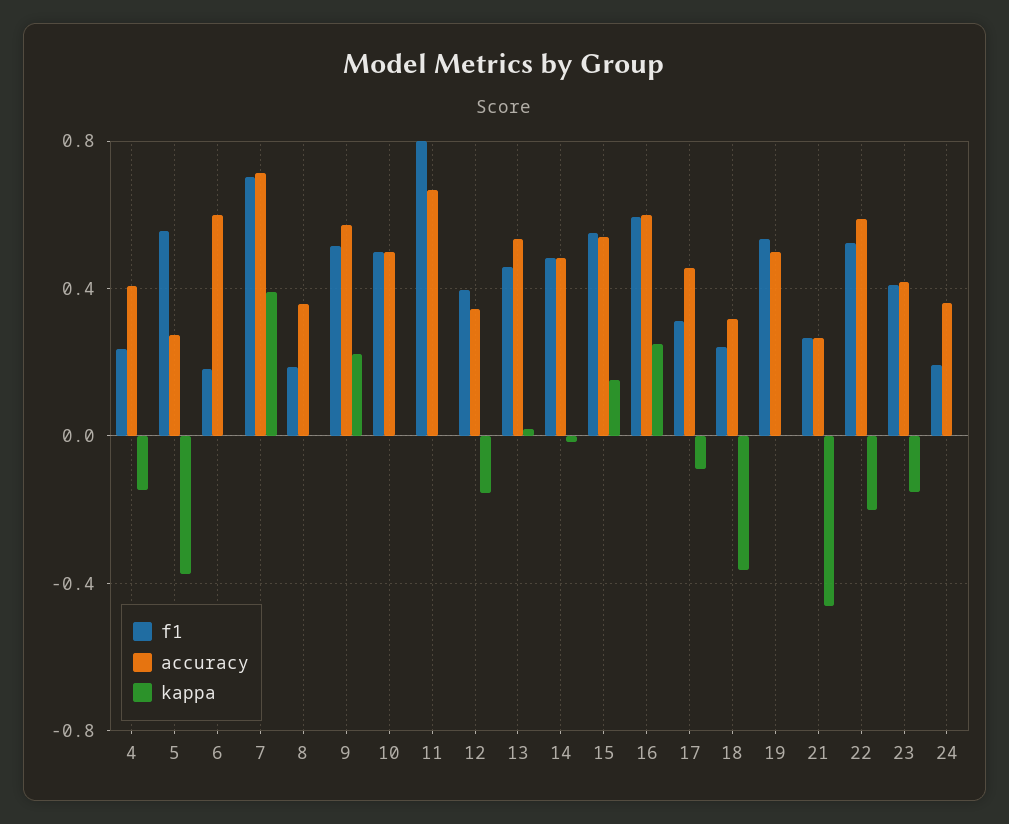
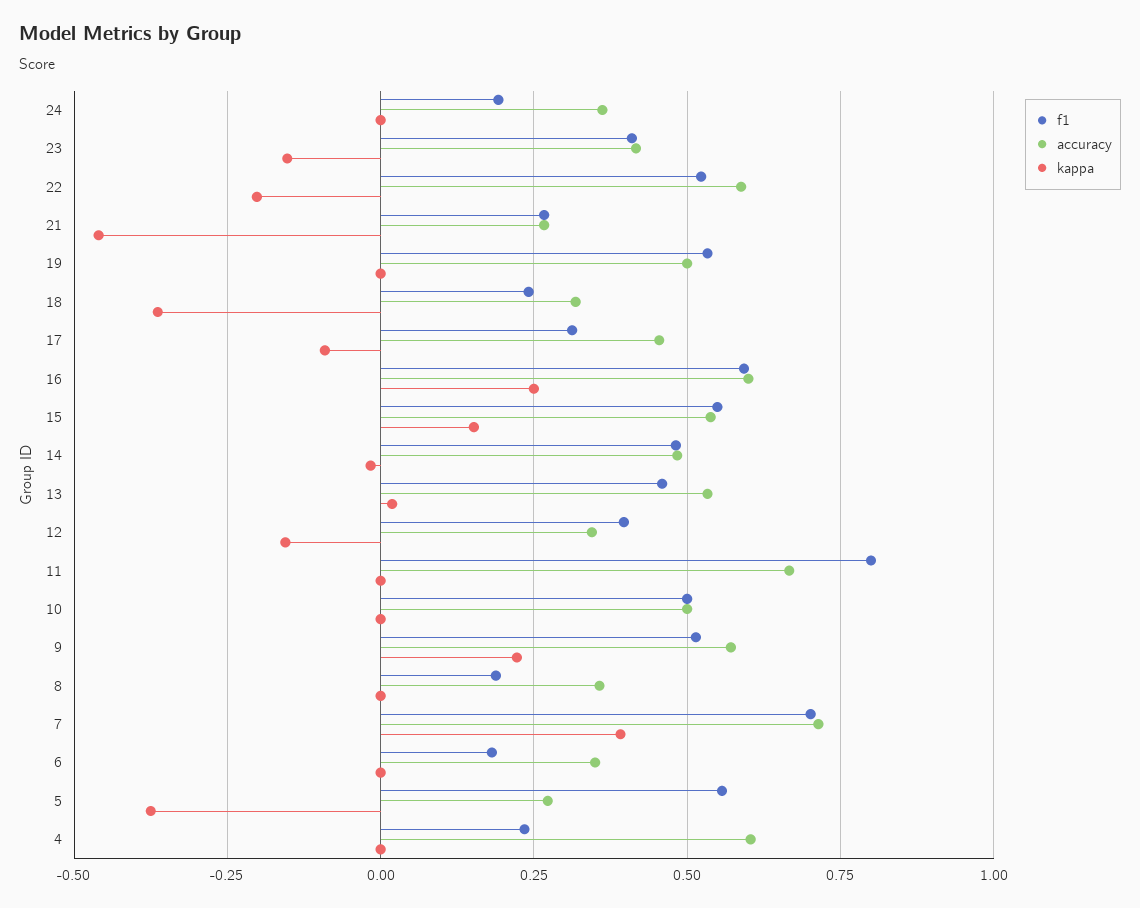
accuracy, 4: 0.4 -> 0.6
kappa, 4: -0.15 -> 0
accuracy, 6: 0.6 -> 0.35

